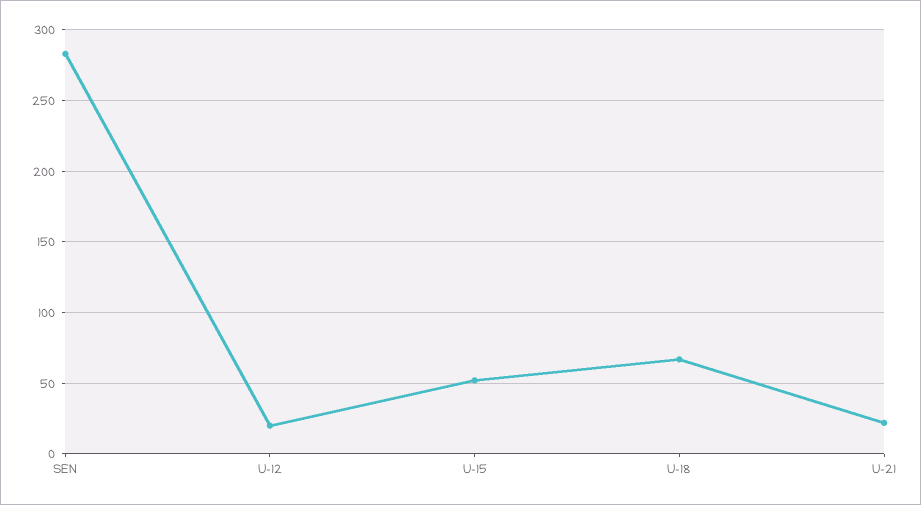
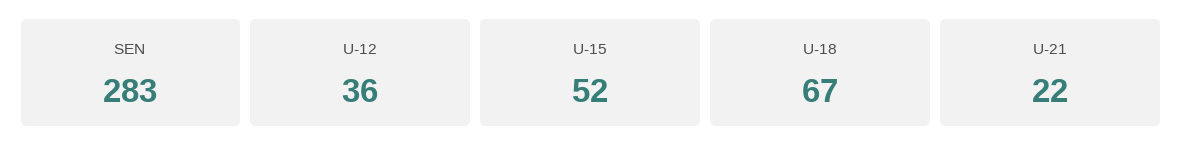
U-12: 20 -> 36

